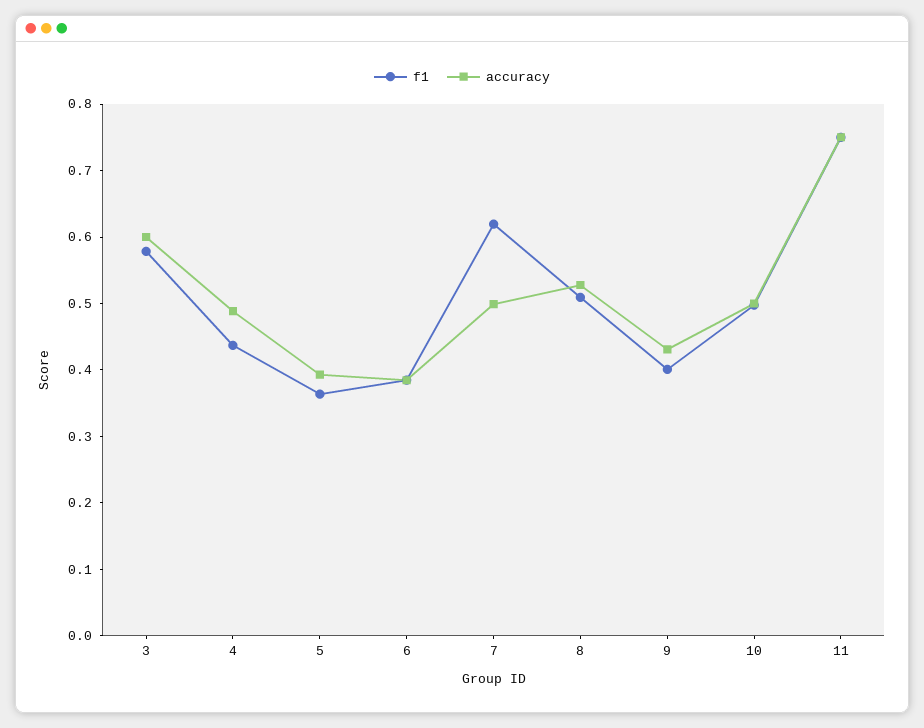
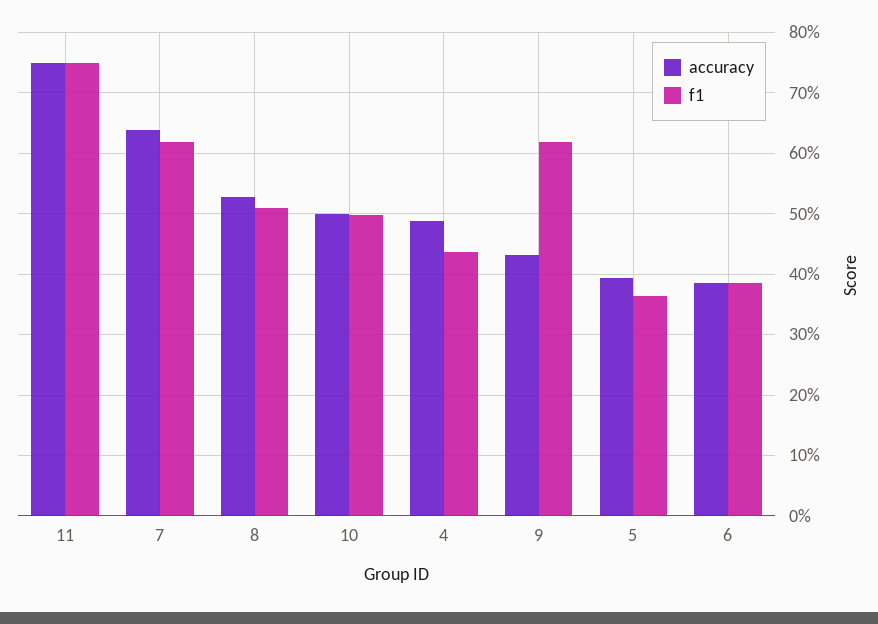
f1, 3: 0.58 -> none
accuracy, 3: 0.6 -> none
accuracy, 7: 0.5 -> 0.64
f1, 9: 0.4 -> 0.62

